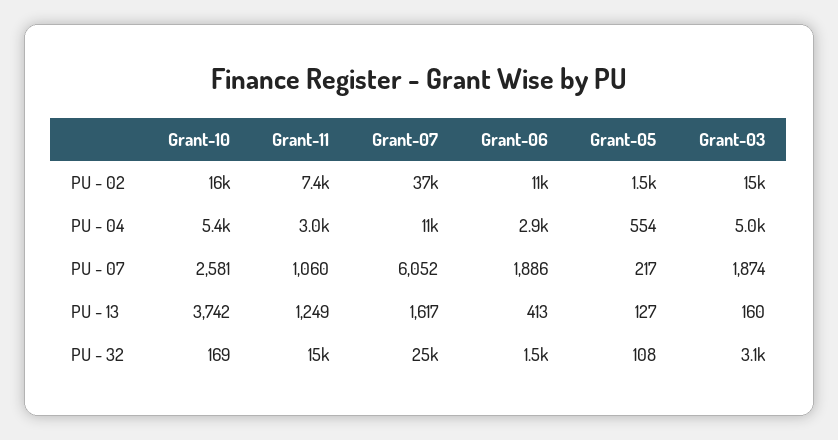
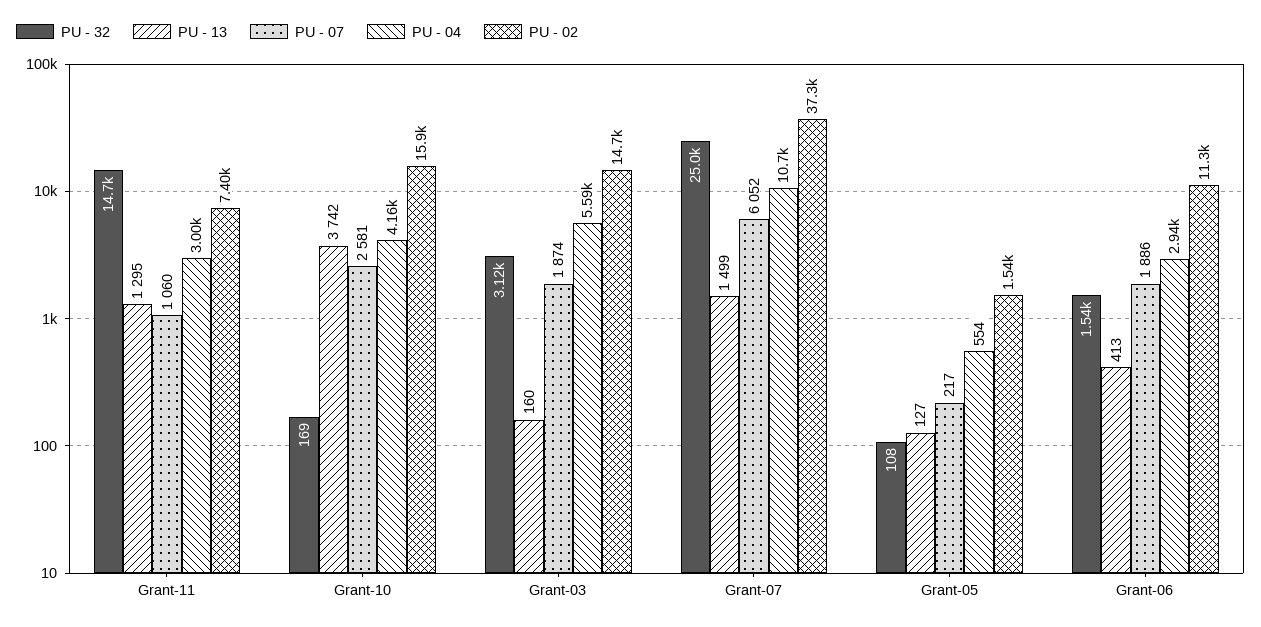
PU - 04, Grant-10: 5400 -> 4160
PU - 04, Grant-03: 5000 -> 5590
PU - 13, Grant-11: 1249 -> 1295
PU - 13, Grant-07: 1617 -> 1499

